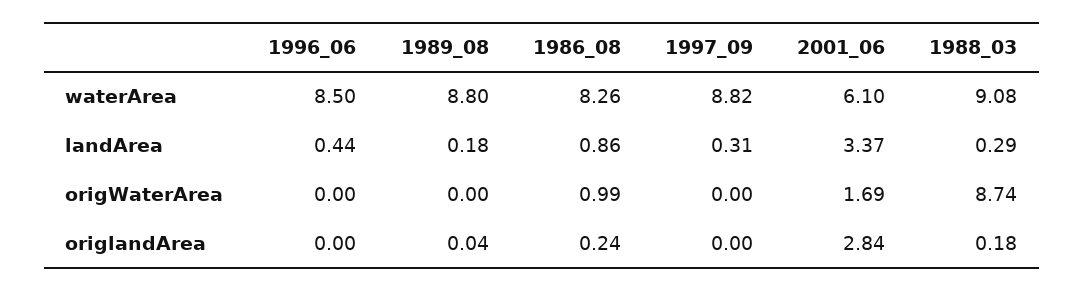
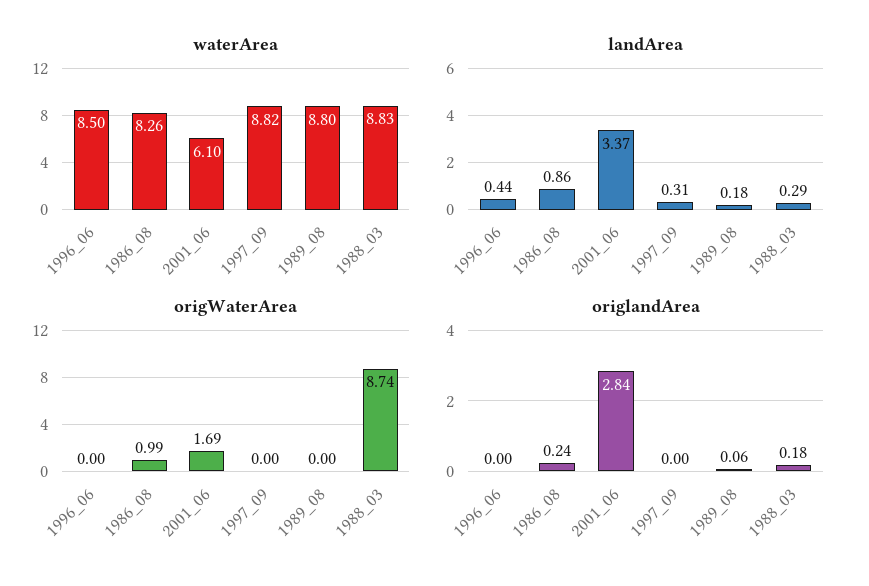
waterArea, 1988_03: 9.08 -> 8.83
origlandArea, 1989_08: 0.04 -> 0.06

